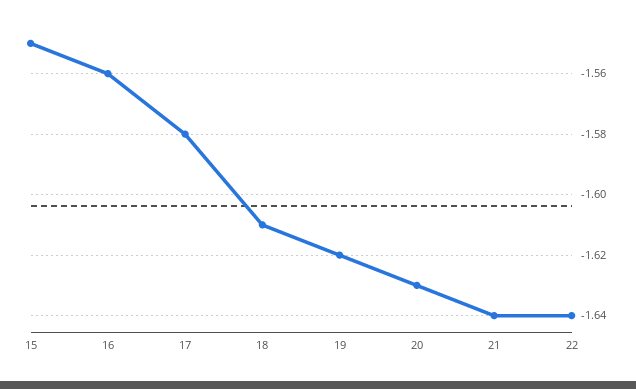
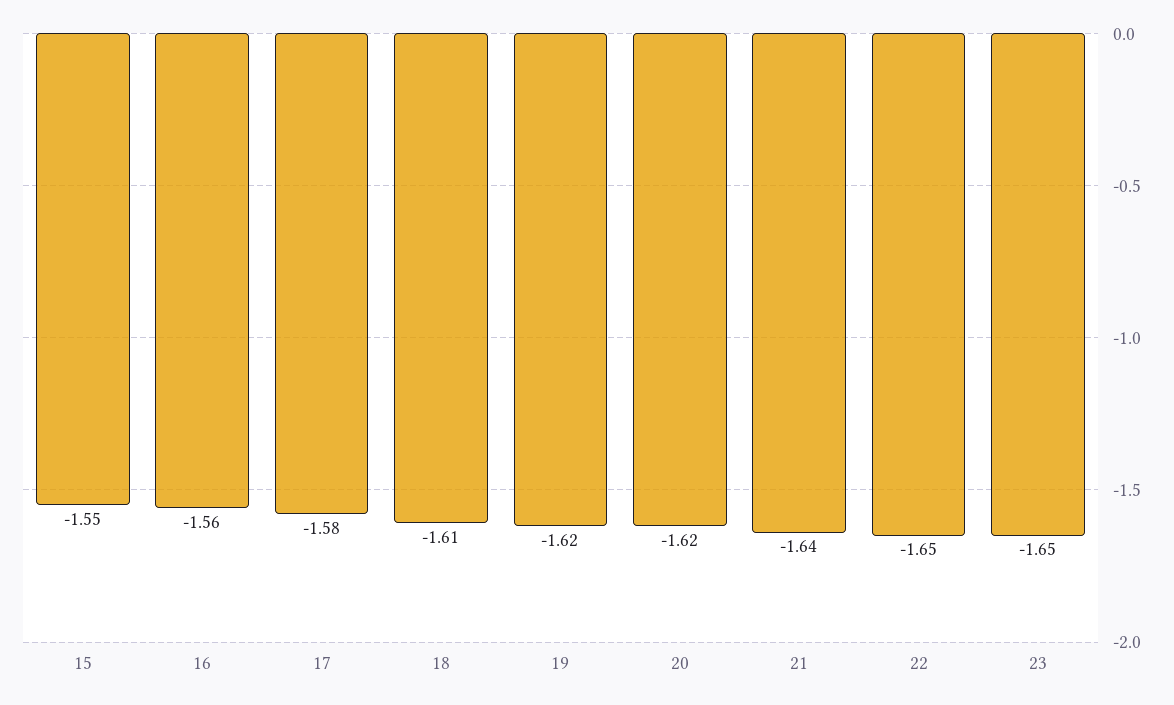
20: -1.63 -> -1.62
22: -1.64 -> -1.65
23: none -> -1.65

